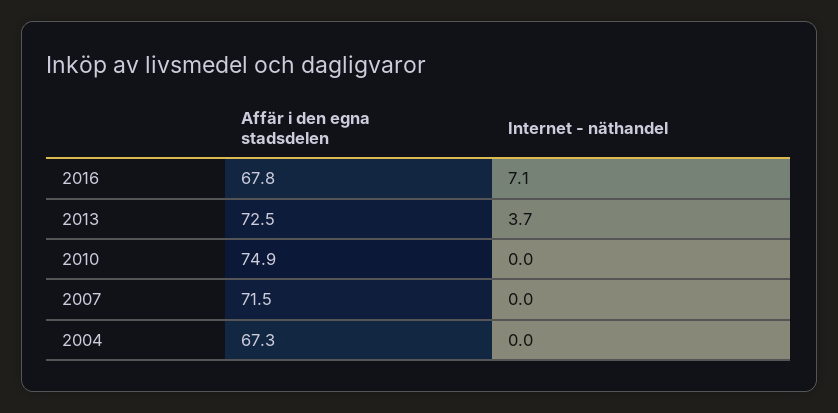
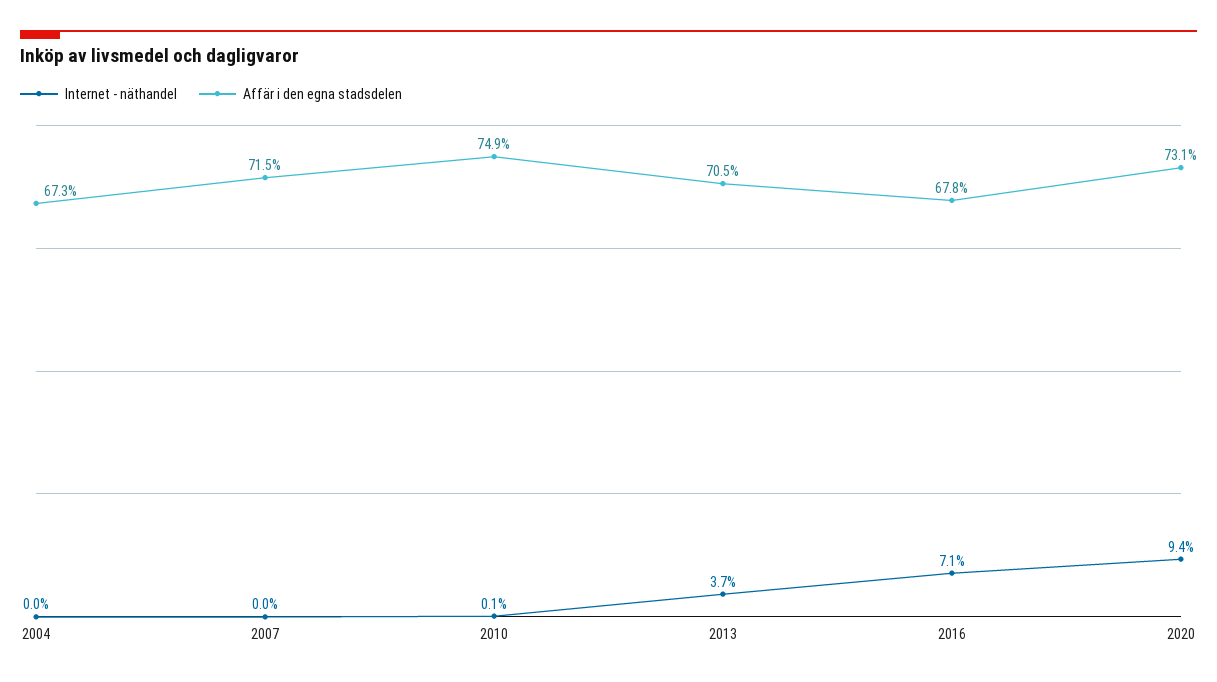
Affär i den egna stadsdelen, 2013: 72.5 -> 70.5
Internet - näthandel, 2010: 0 -> 0.1
Internet - näthandel, 2020: none -> 9.4
Affär i den egna stadsdelen, 2020: none -> 73.1

